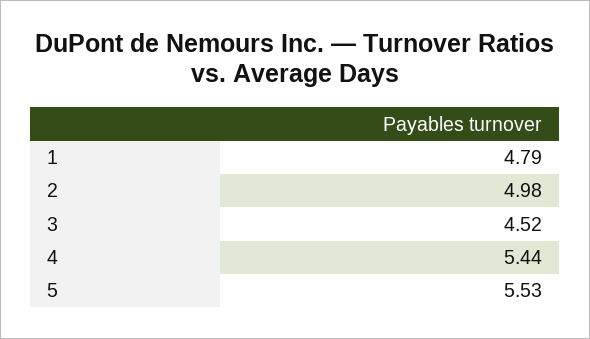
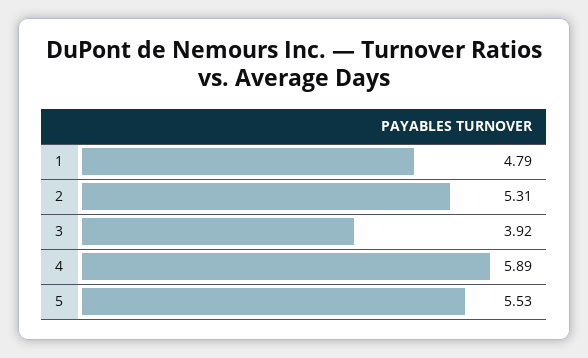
2: 4.98 -> 5.31
3: 4.52 -> 3.92
4: 5.44 -> 5.89

